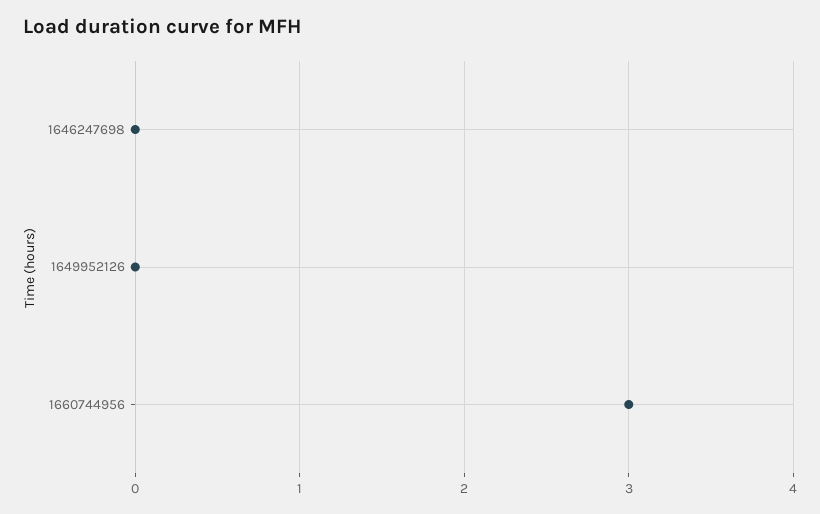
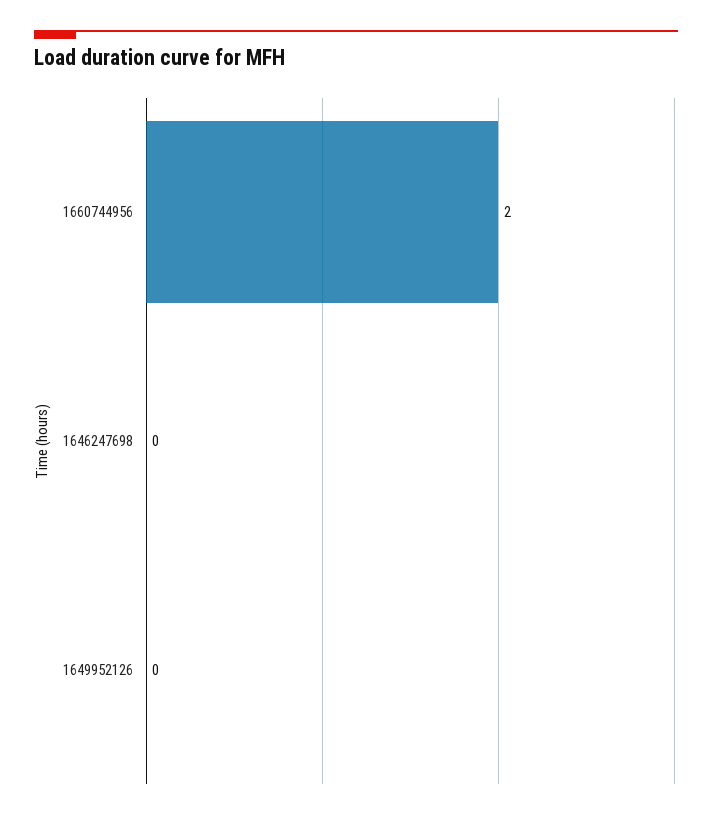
1660744956: 3 -> 2

